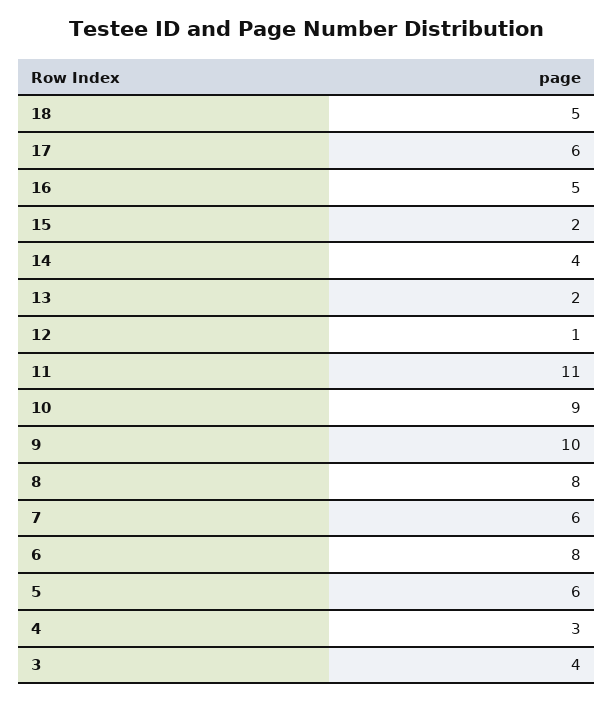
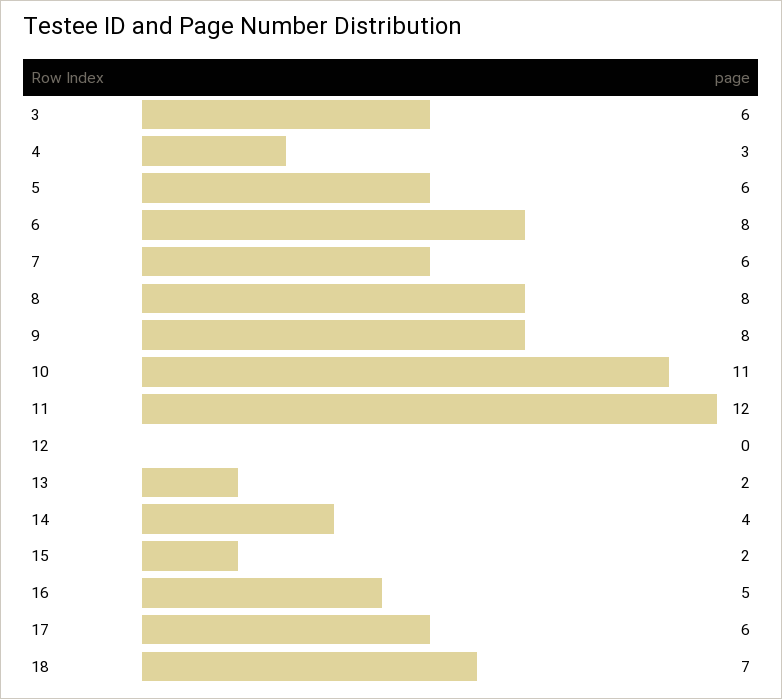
18: 5 -> 7
12: 1 -> 0
11: 11 -> 12
10: 9 -> 11
9: 10 -> 8
3: 4 -> 6

